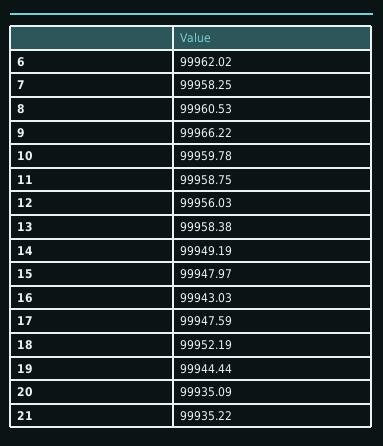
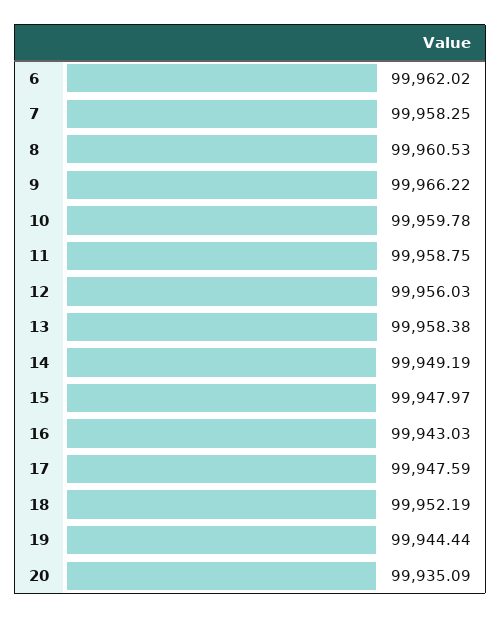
21: 99935.22 -> none

